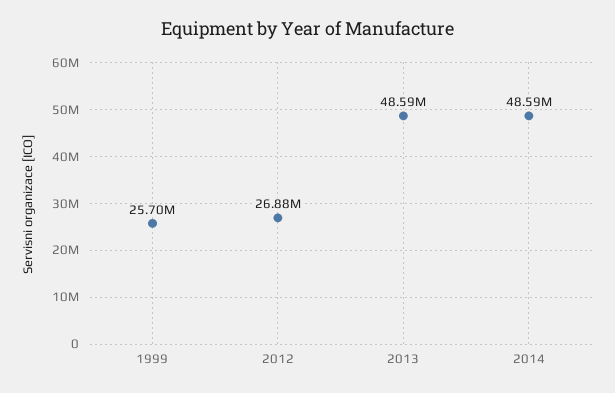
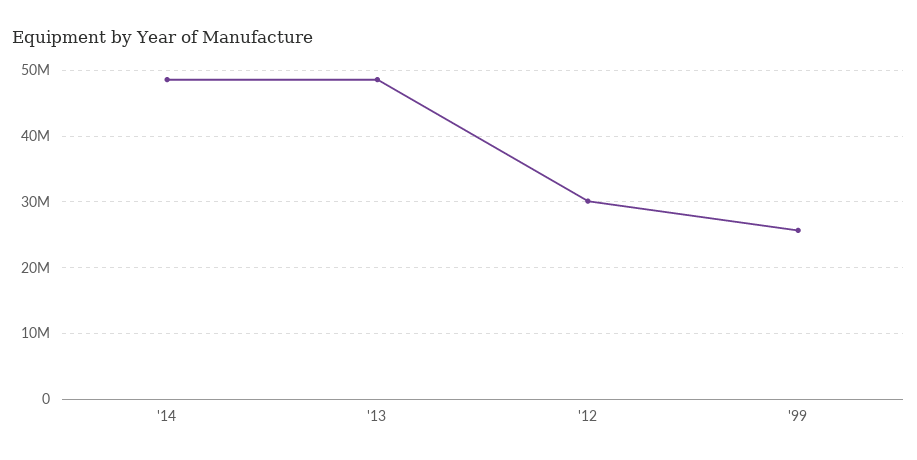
2012: 26880000 -> 30000000

